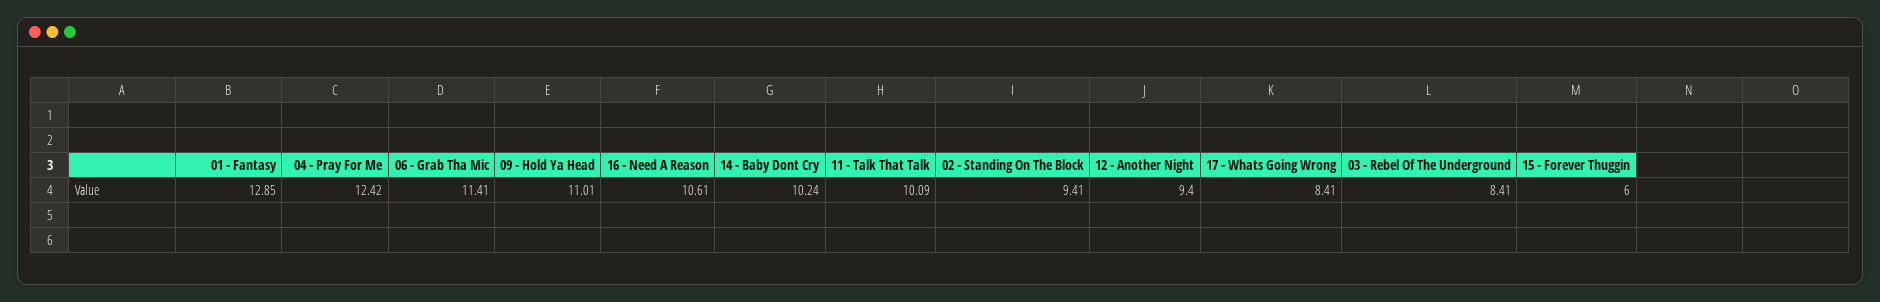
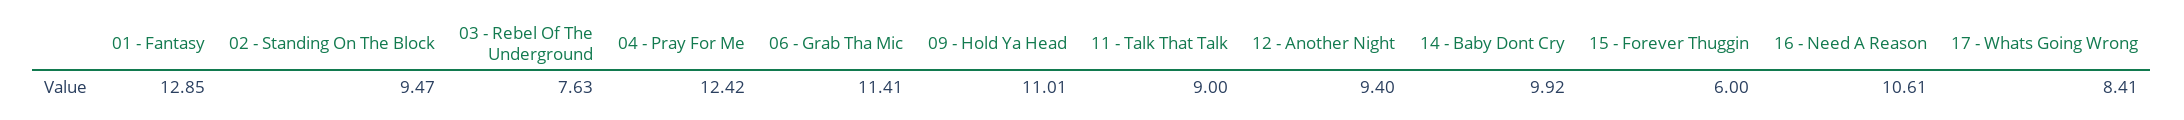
14 - Baby Dont Cry: 10.24 -> 9.92
11 - Talk That Talk: 10.09 -> 9
02 - Standing On The Block: 9.41 -> 9.47
03 - Rebel Of The Underground: 8.41 -> 7.63

